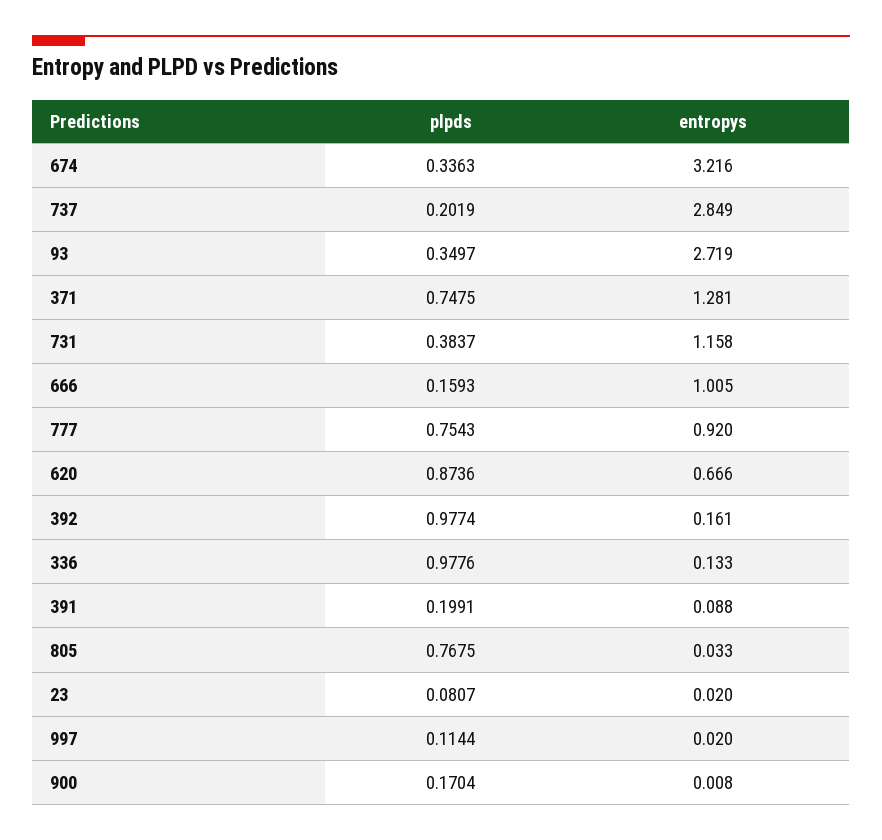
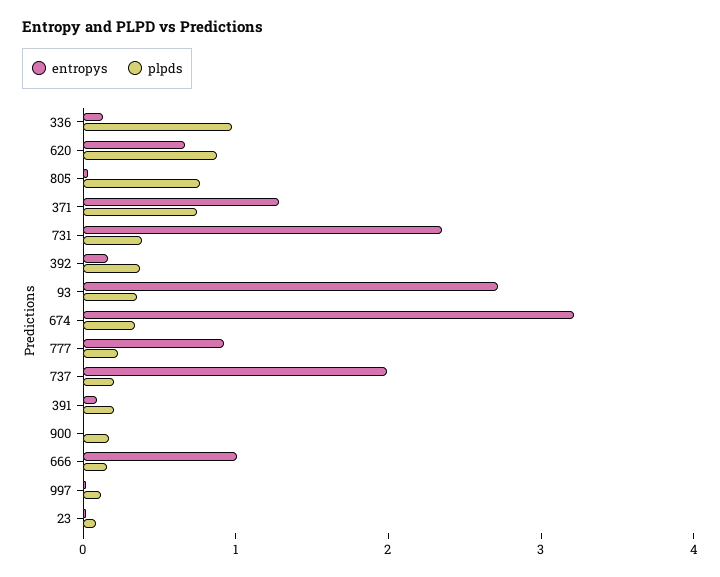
entropys, 737: 2.849 -> 2
entropys, 731: 1.158 -> 2.4
plpds, 777: 0.7543 -> 0.2
plpds, 392: 0.9774 -> 0.4

